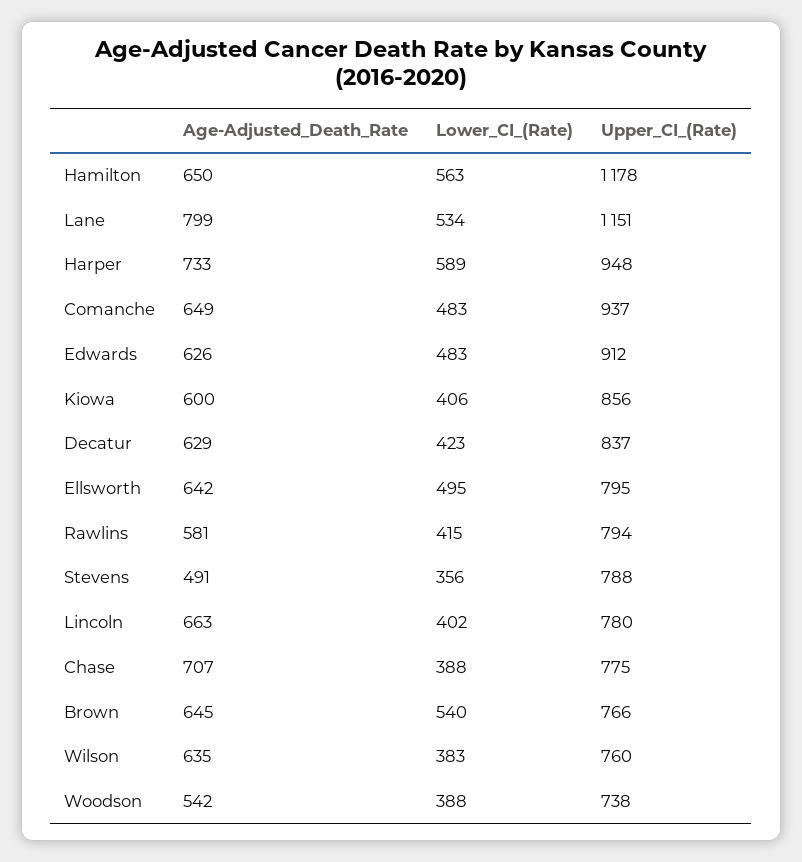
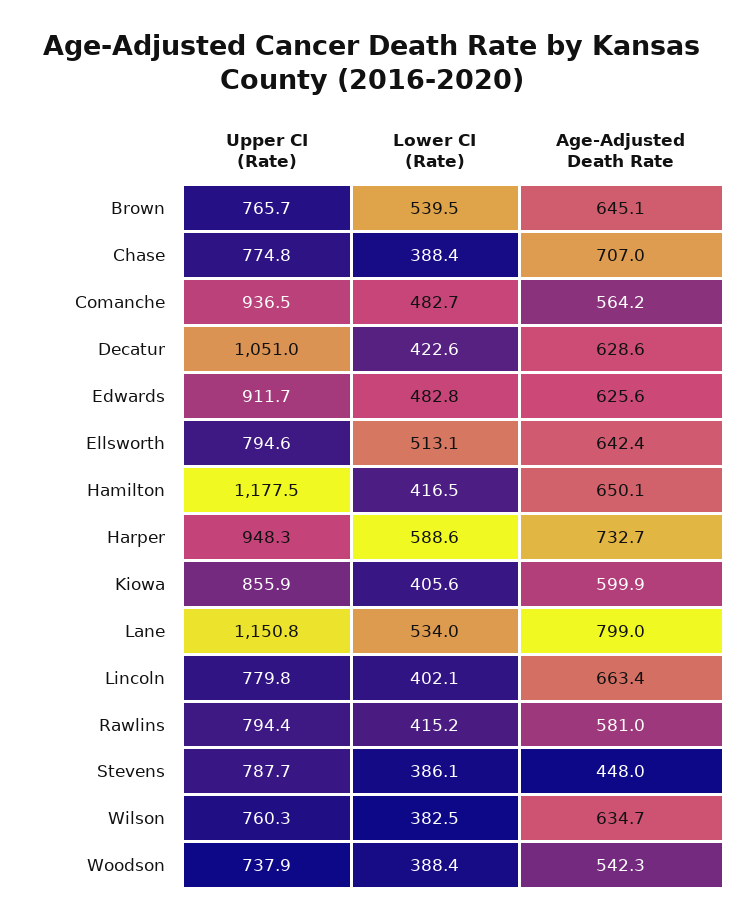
Lower_CI_(Rate), Hamilton: 563 -> 416.5
Age-Adjusted_Death_Rate, Comanche: 649 -> 564.2
Upper_CI_(Rate), Decatur: 837 -> 1051
Lower_CI_(Rate), Ellsworth: 495 -> 513.1
Age-Adjusted_Death_Rate, Stevens: 491 -> 448
Lower_CI_(Rate), Stevens: 356 -> 386.1

